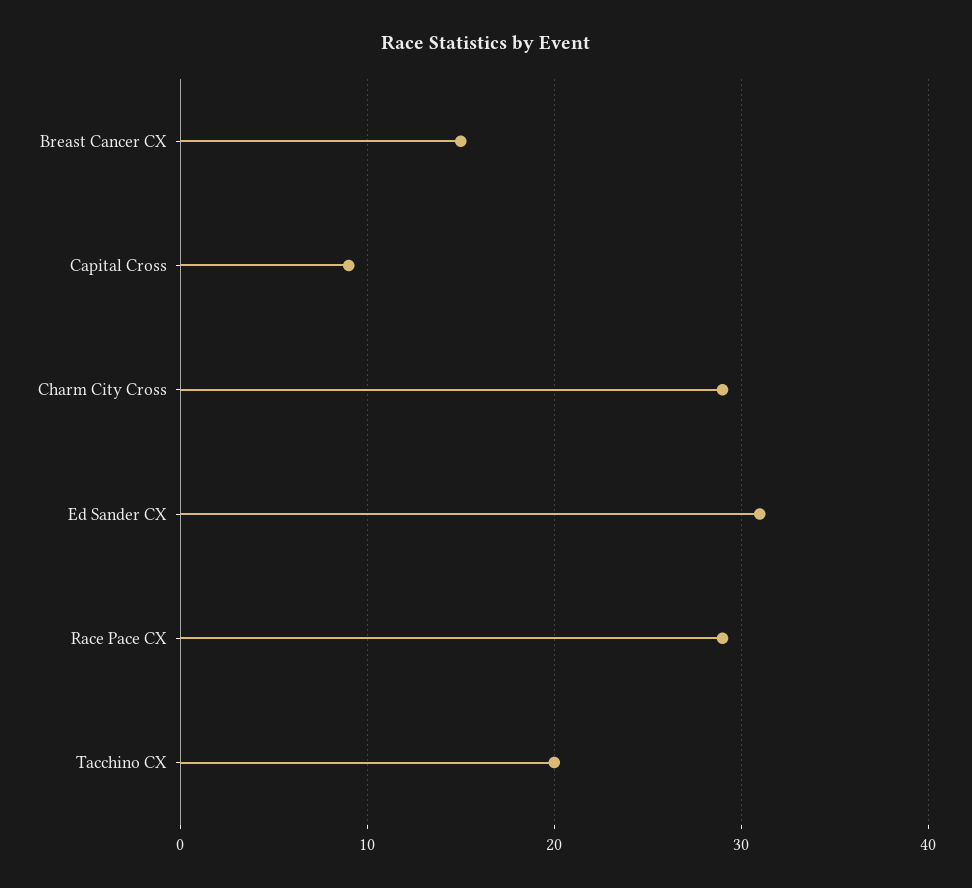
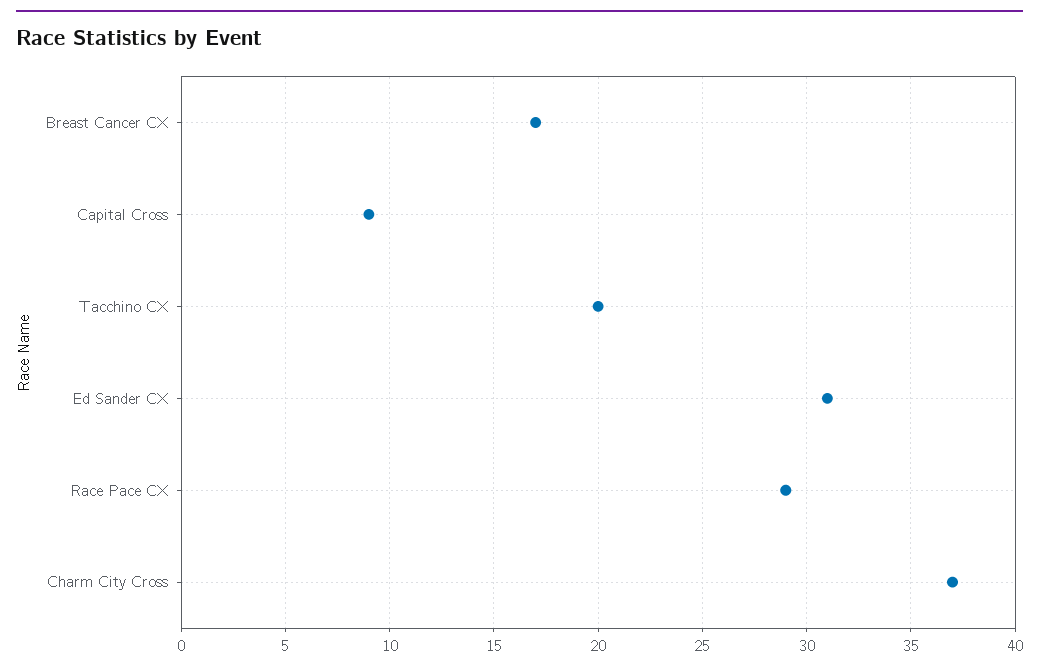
Breast Cancer CX: 15 -> 17
Charm City Cross: 29 -> 37

